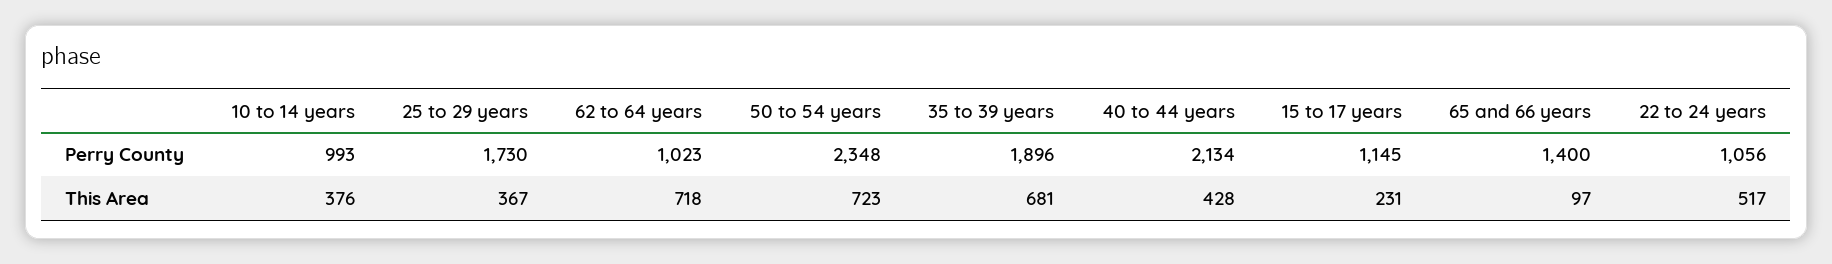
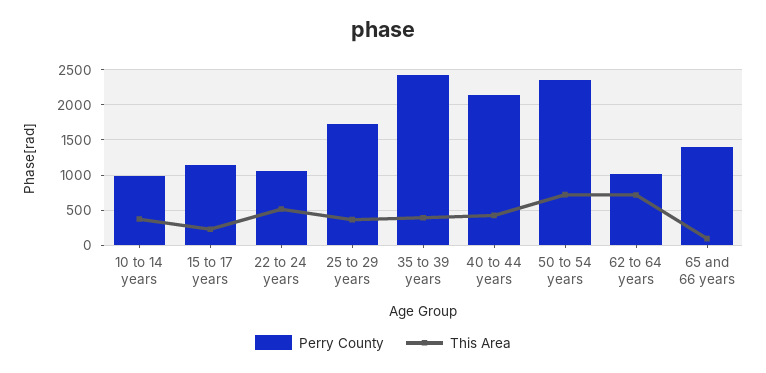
Perry County, 35 to 39 years: 1896 -> 2400
This Area, 35 to 39 years: 681 -> 400

